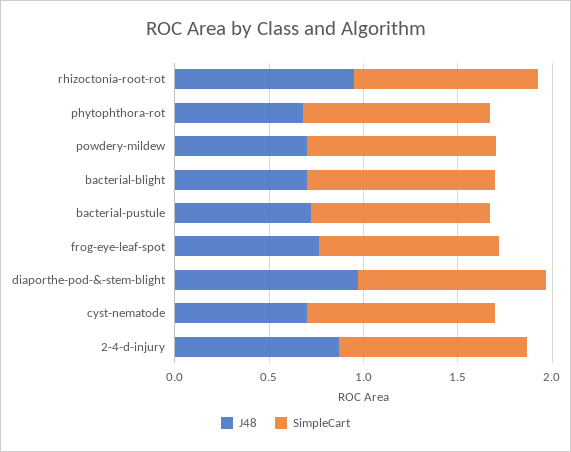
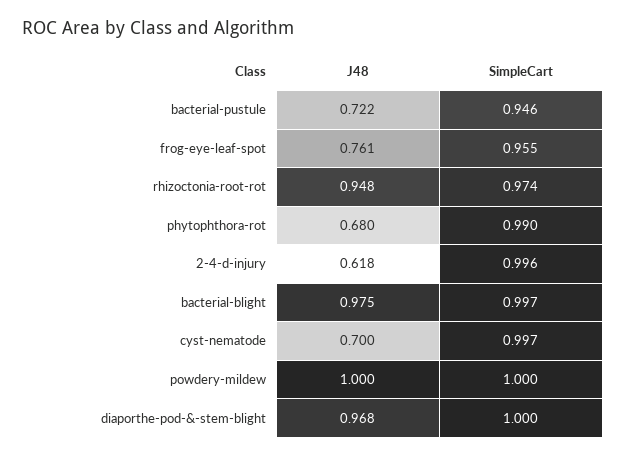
J48, powdery-mildew: 0.7 -> 1
J48, bacterial-blight: 0.7 -> 0.975
J48, 2-4-d-injury: 0.9 -> 0.618

